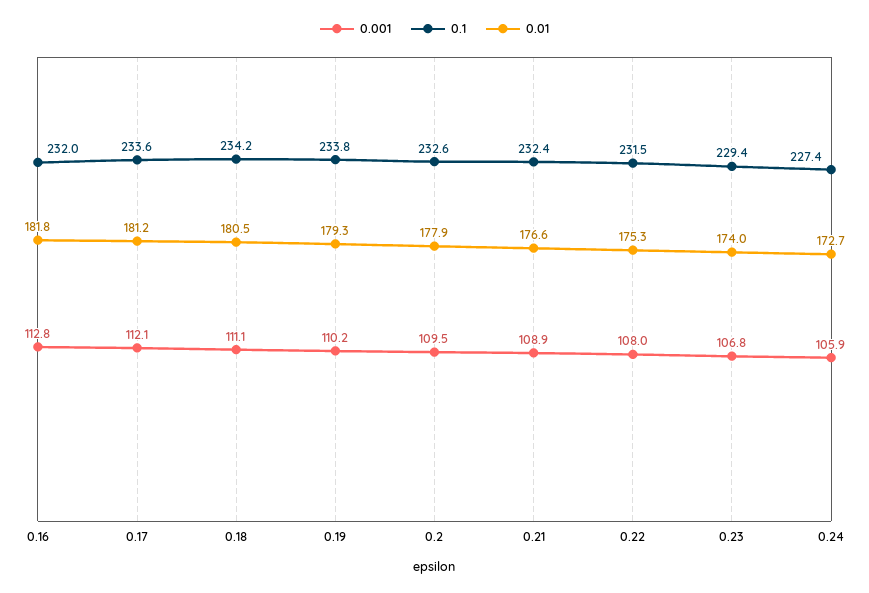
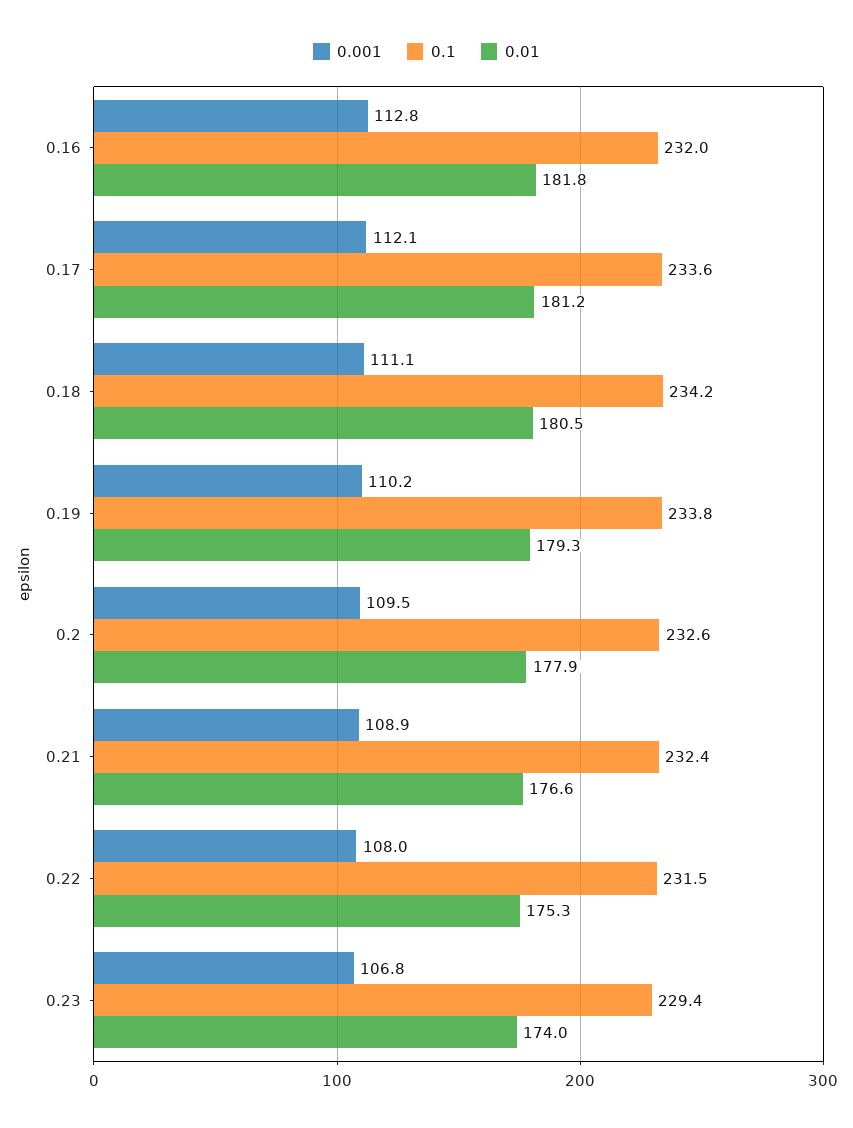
0.001, 0.24: 105.9 -> none
0.1, 0.24: 227.4 -> none
0.01, 0.24: 172.7 -> none

